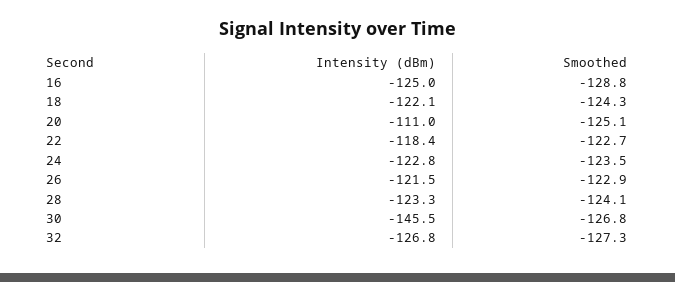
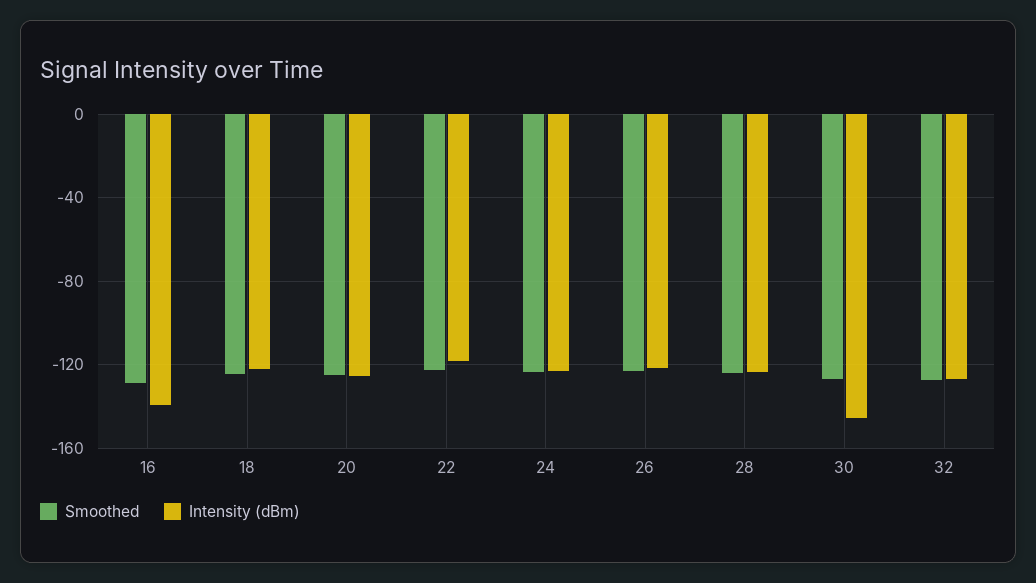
Intensity (dBm), 16: -125 -> -140
Intensity (dBm), 20: -111 -> -125

